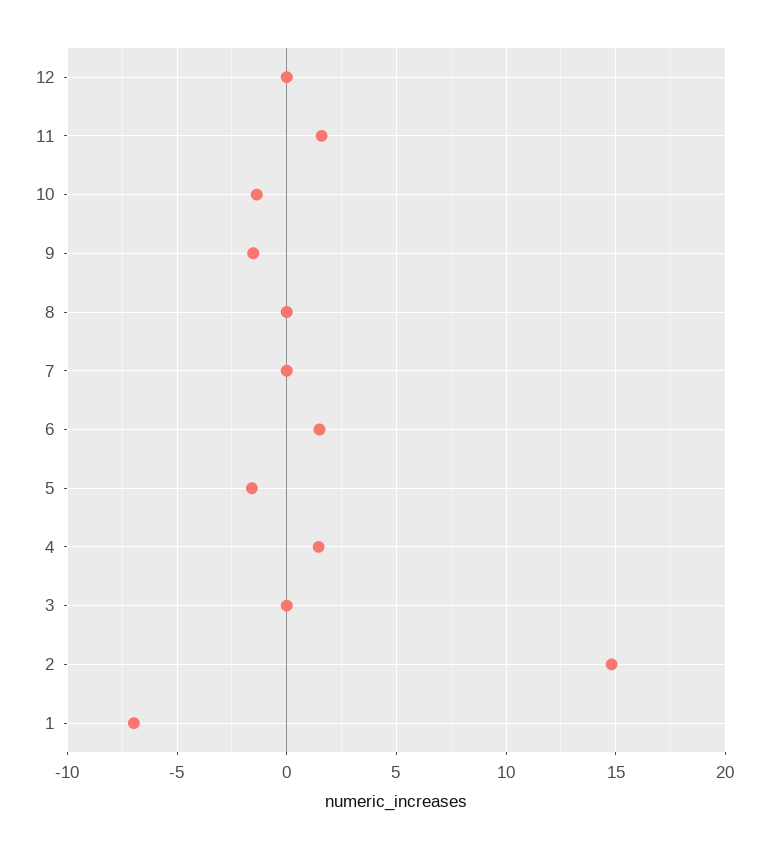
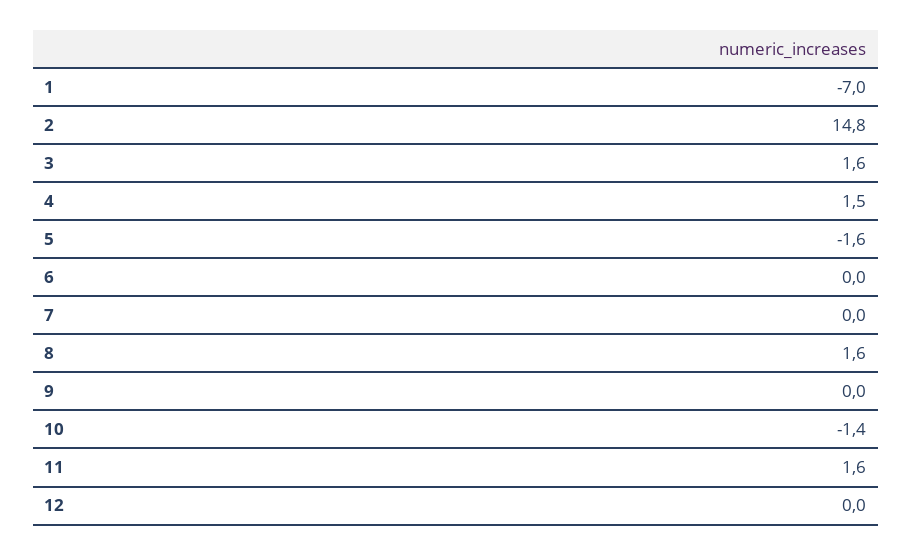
9: -1.5 -> 0
8: 0 -> 1.6
6: 1.5 -> 0
3: 0 -> 1.6

